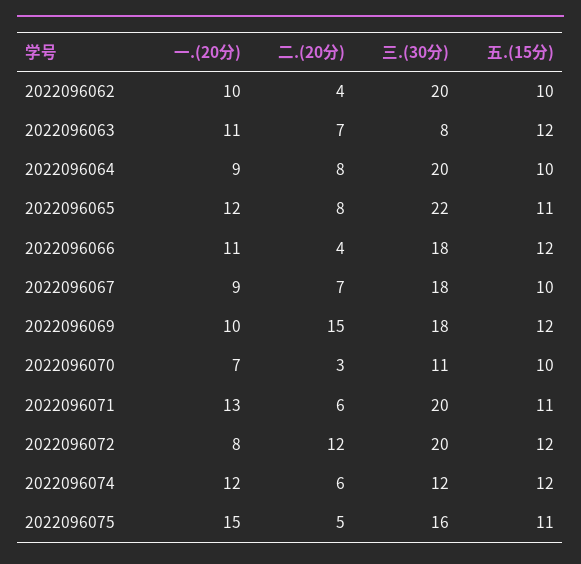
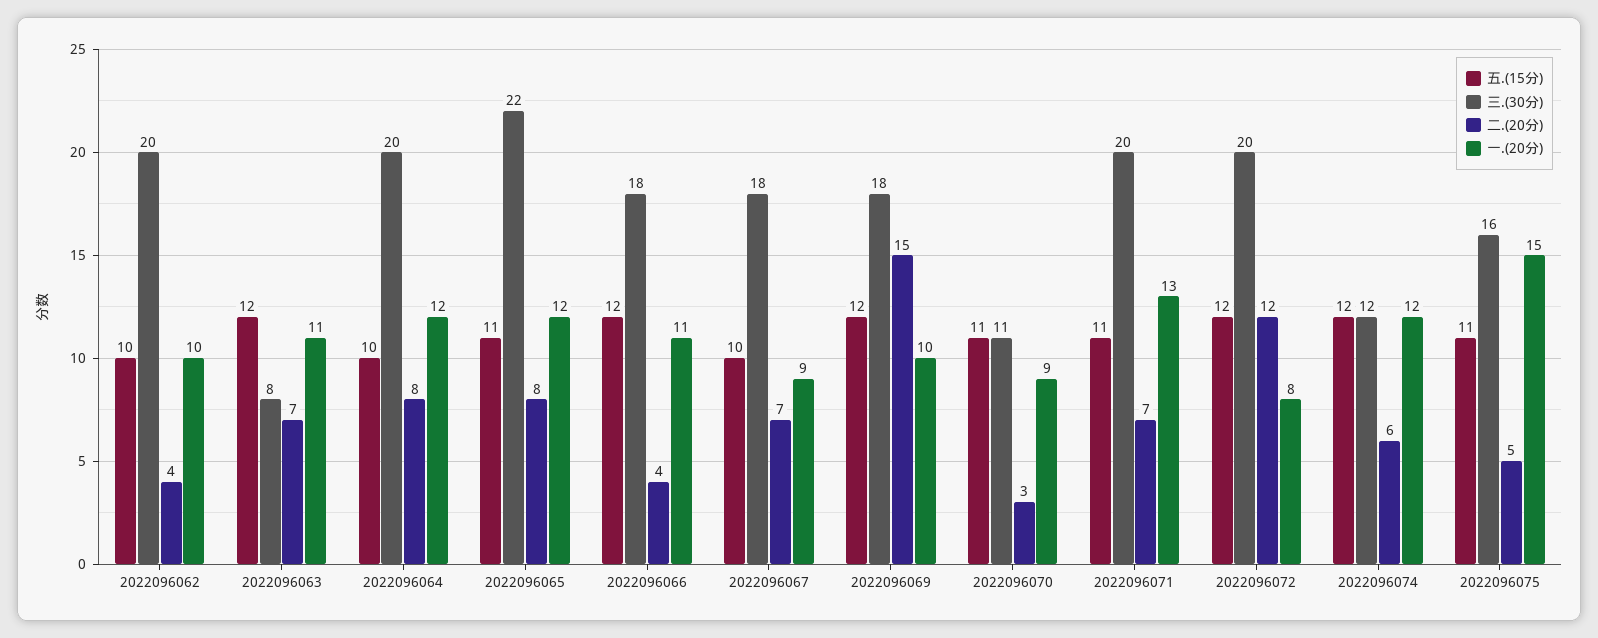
一.(20分), 2022096064: 9 -> 12
一.(20分), 2022096070: 7 -> 9
五.(15分), 2022096070: 10 -> 11
二.(20分), 2022096071: 6 -> 7

